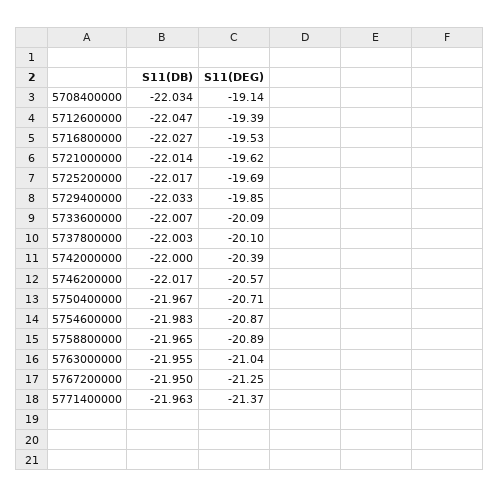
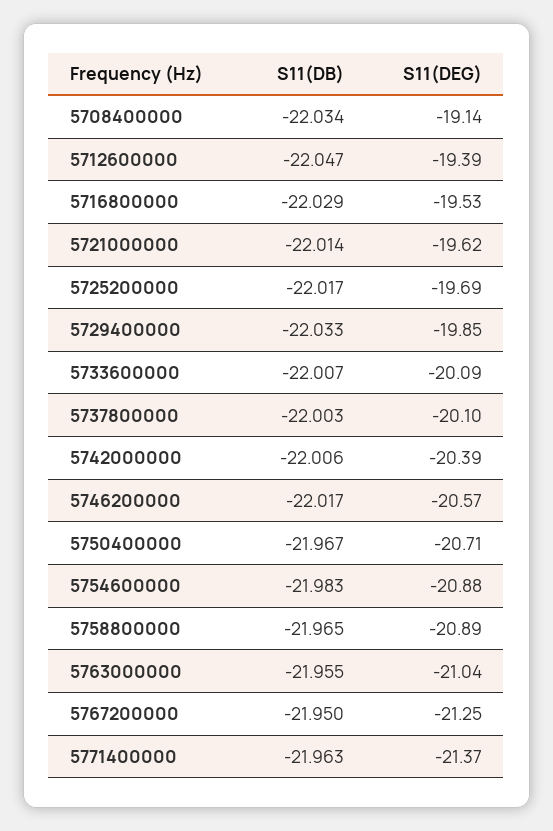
S11(DB), 5716800000: -22.027 -> -22.029
S11(DB), 5742000000: -22 -> -22.006
S11(DEG), 5754600000: -20.87 -> -20.88

